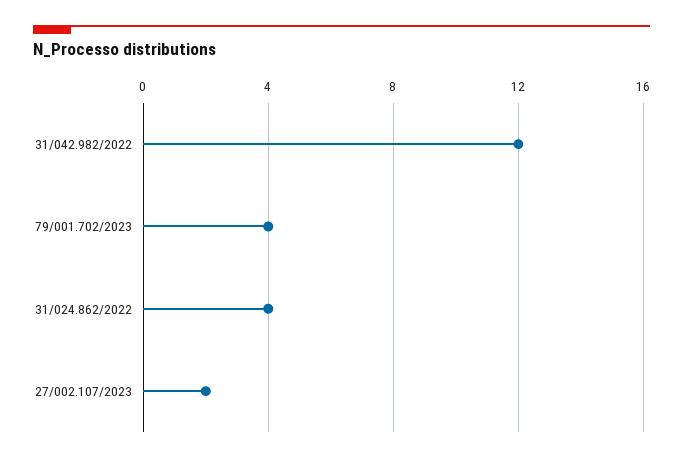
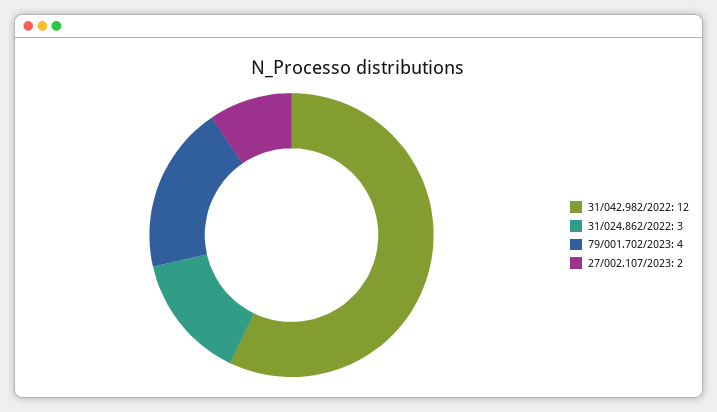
31/024.862/2022: 4 -> 3

